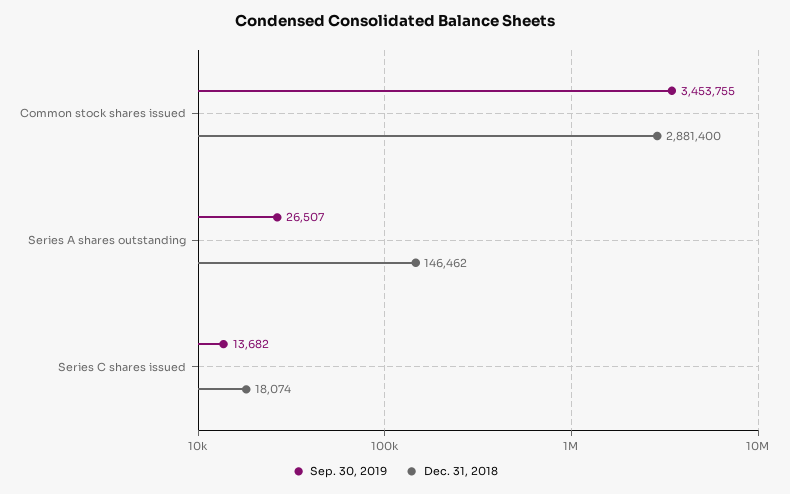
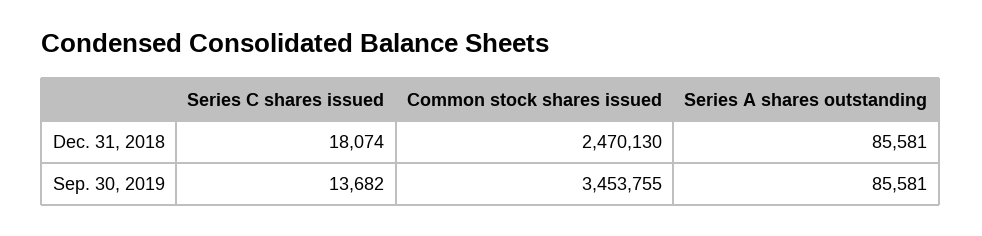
Dec. 31, 2018, Common stock shares issued: 2881400 -> 2470130
Sep. 30, 2019, Series A shares outstanding: 26507 -> 85581
Dec. 31, 2018, Series A shares outstanding: 146462 -> 85581

